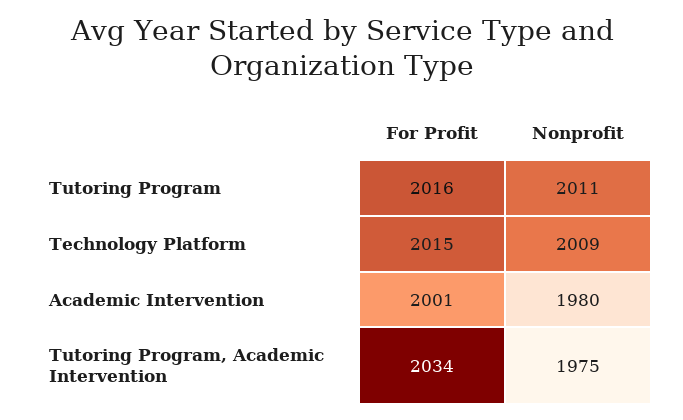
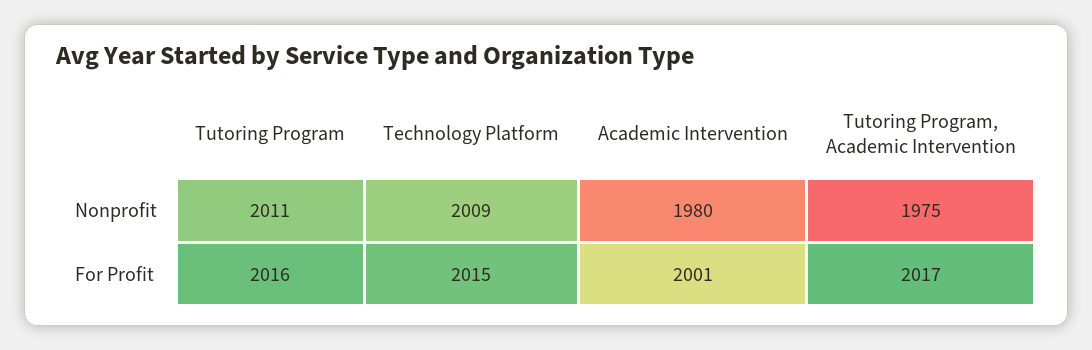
For Profit, Tutoring Program, Academic Intervention: 2034 -> 2017

